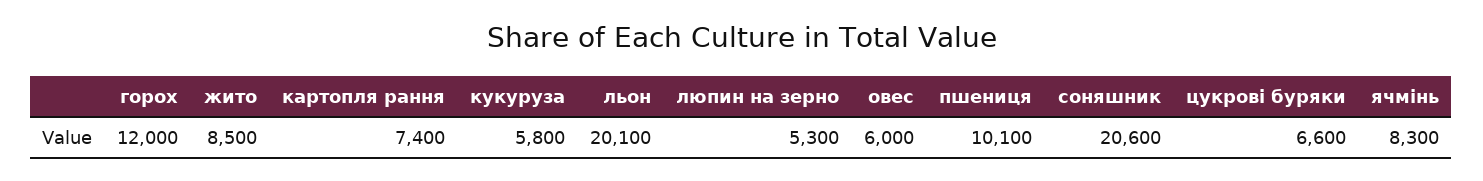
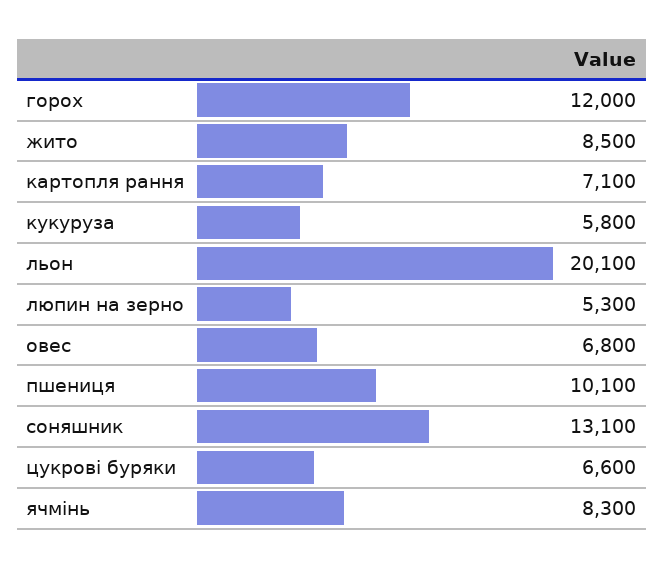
картопля рання: 7400 -> 7100
овес: 6000 -> 6800
соняшник: 20600 -> 13100

